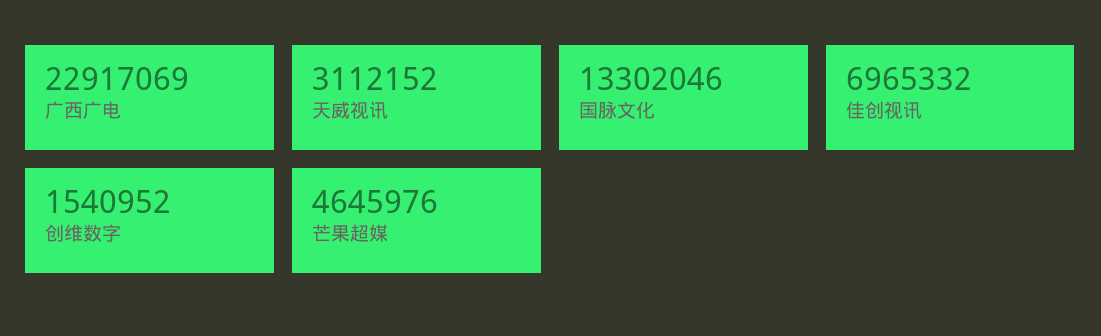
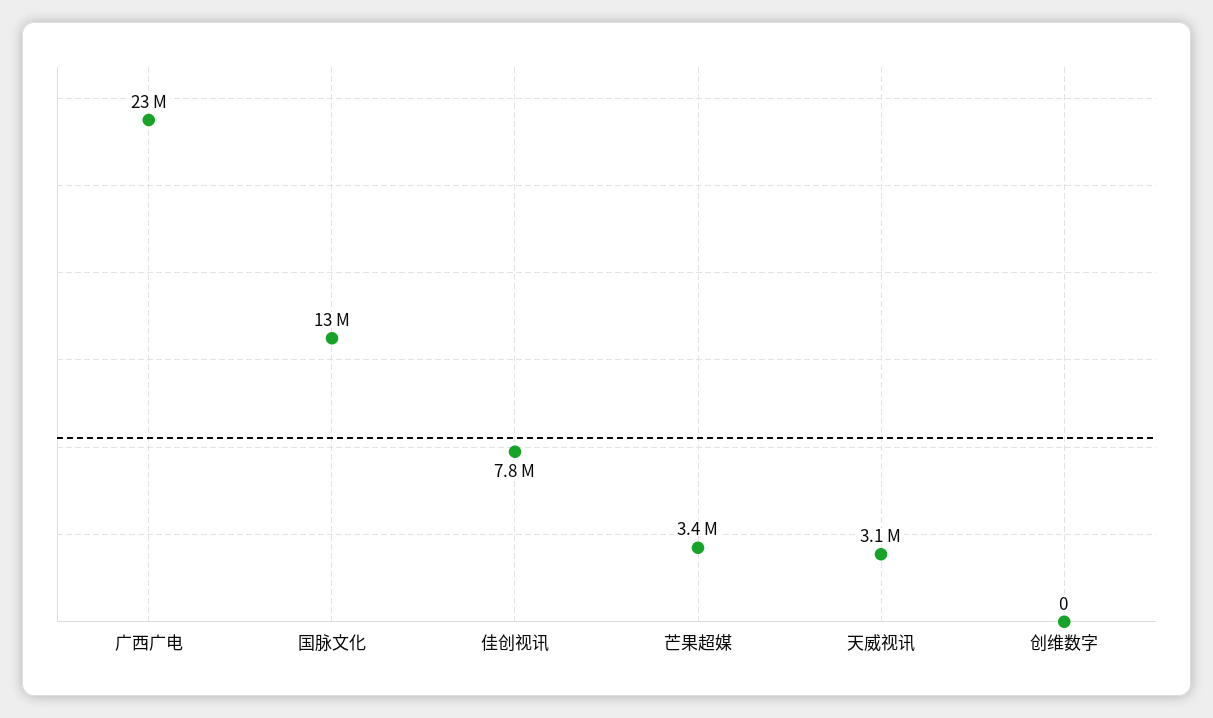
佳创视讯: 6965332 -> 7800000
创维数字: 1540952 -> 0
芒果超媒: 4645976 -> 3400000

